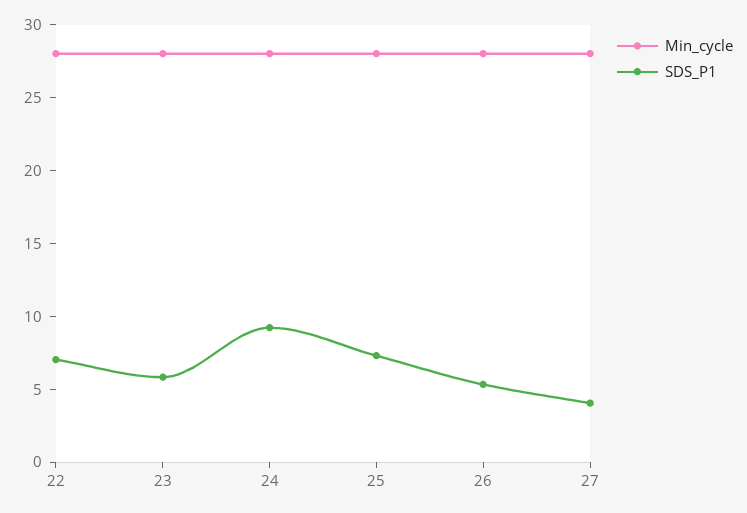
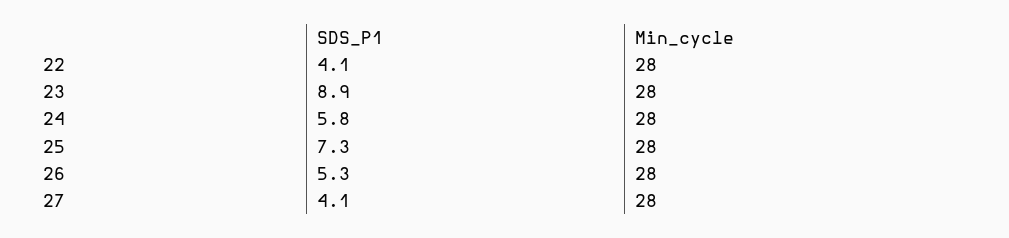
SDS_P1, 22: 7 -> 4.1
SDS_P1, 23: 6 -> 8.9
SDS_P1, 24: 9 -> 5.8

